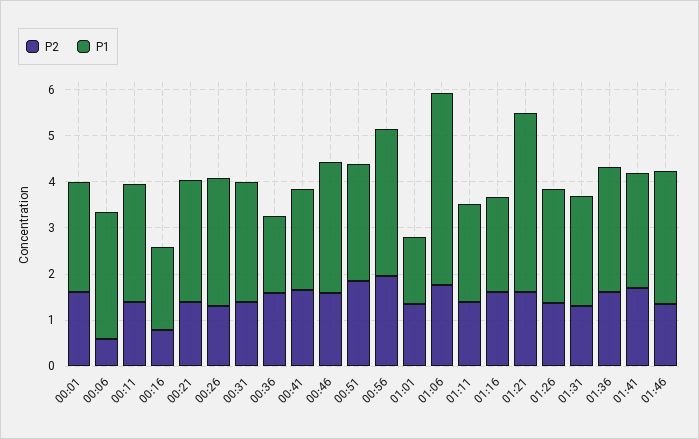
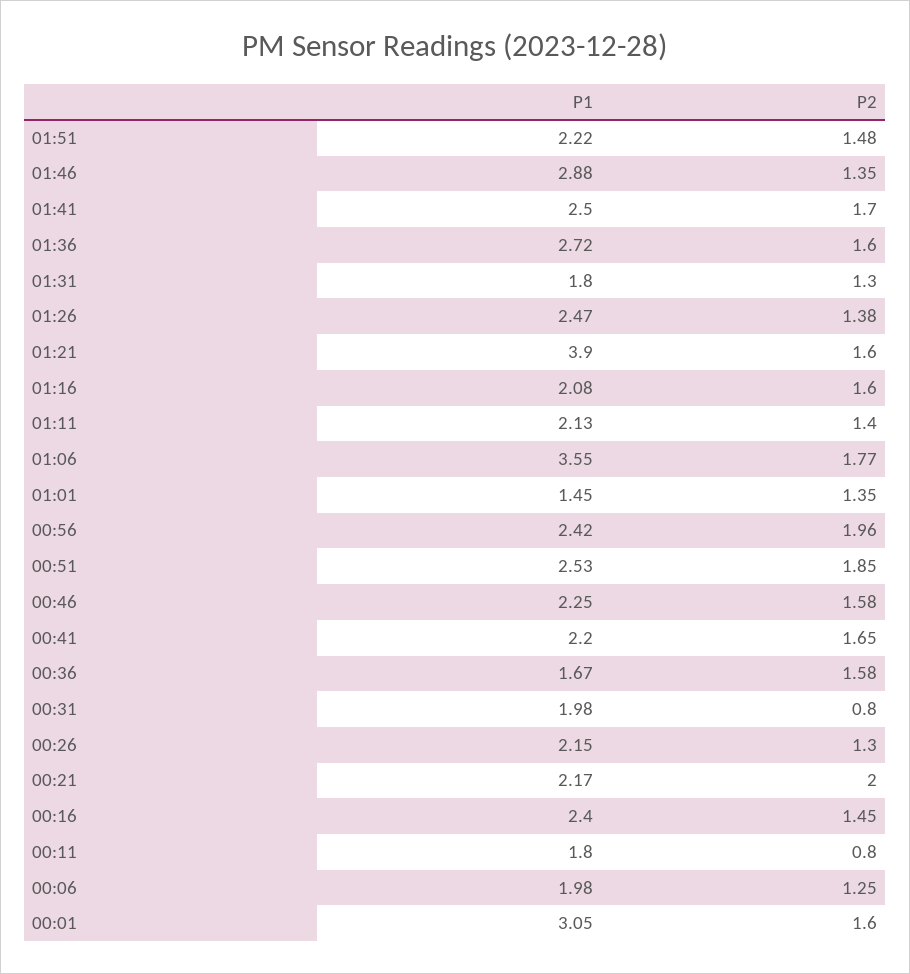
P1, 00:01: 2.4 -> 3.05
P2, 00:06: 0.6 -> 1.25
P1, 00:06: 2.8 -> 1.98
P2, 00:11: 1.4 -> 0.8
P1, 00:11: 2.6 -> 1.8
P2, 00:16: 0.8 -> 1.45
P1, 00:16: 1.8 -> 2.4
P2, 00:21: 1.4 -> 2
P1, 00:21: 2.6 -> 2.17
P1, 00:26: 2.8 -> 2.15
P2, 00:31: 1.4 -> 0.8
P1, 00:31: 2.6 -> 1.98
P1, 00:46: 2.8 -> 2.25
P1, 00:56: 3.2 -> 2.42
P1, 01:06: 4.2 -> 3.55
P1, 01:31: 2.4 -> 1.8
P1, 01:51: none -> 2.22
P2, 01:51: none -> 1.48

